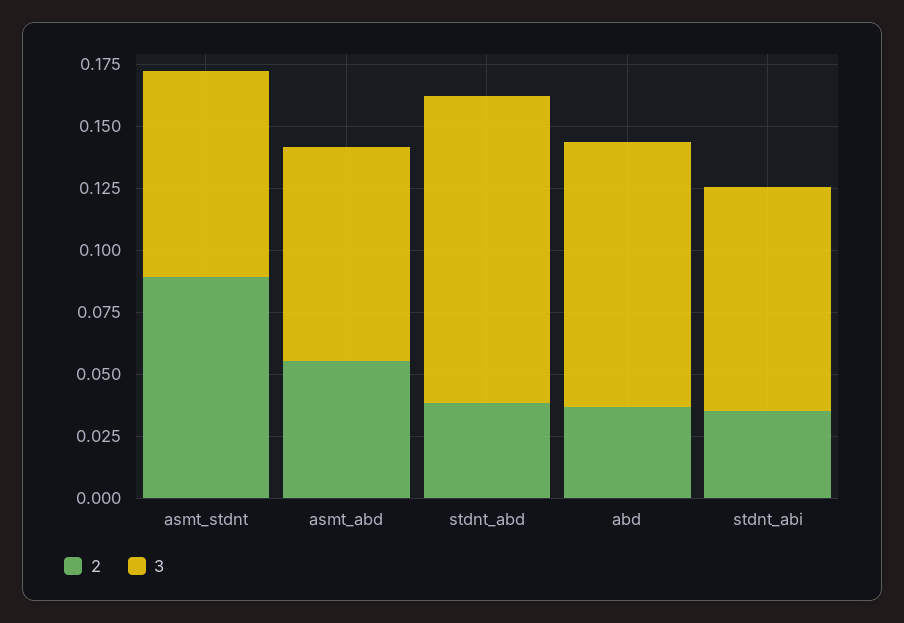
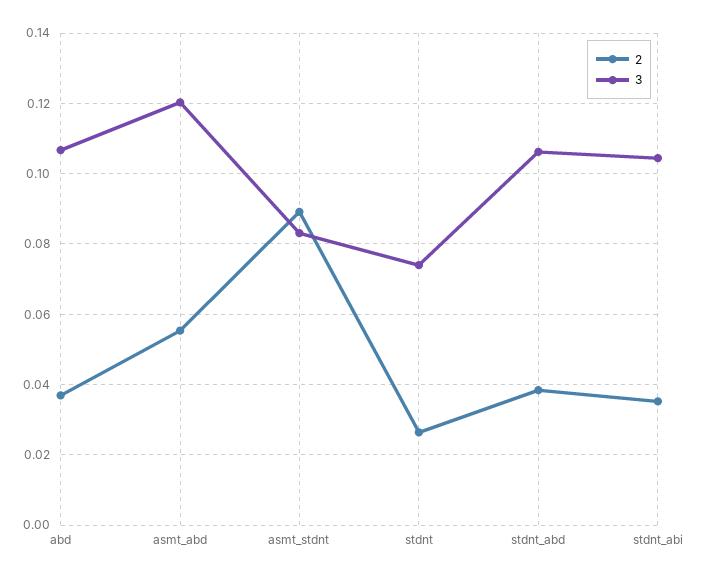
3, asmt_abd: 0.085 -> 0.12
3, stdnt_abd: 0.125 -> 0.106
3, stdnt_abi: 0.09 -> 0.104
2, stdnt: none -> 0.026
3, stdnt: none -> 0.074

